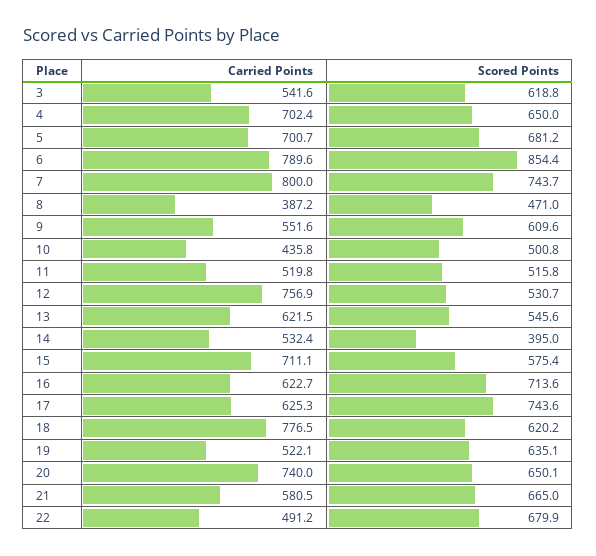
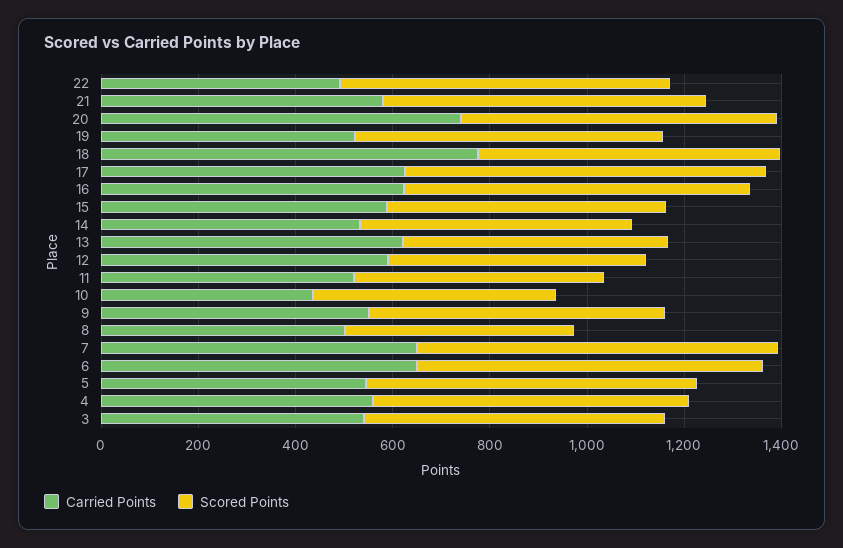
Carried Points, 4: 702.4 -> 550
Carried Points, 5: 700.7 -> 550
Carried Points, 6: 789.6 -> 650
Scored Points, 6: 854.4 -> 700
Carried Points, 7: 800 -> 650
Carried Points, 8: 387.2 -> 500
Carried Points, 12: 756.9 -> 600
Scored Points, 14: 395 -> 550
Carried Points, 15: 711.1 -> 600

